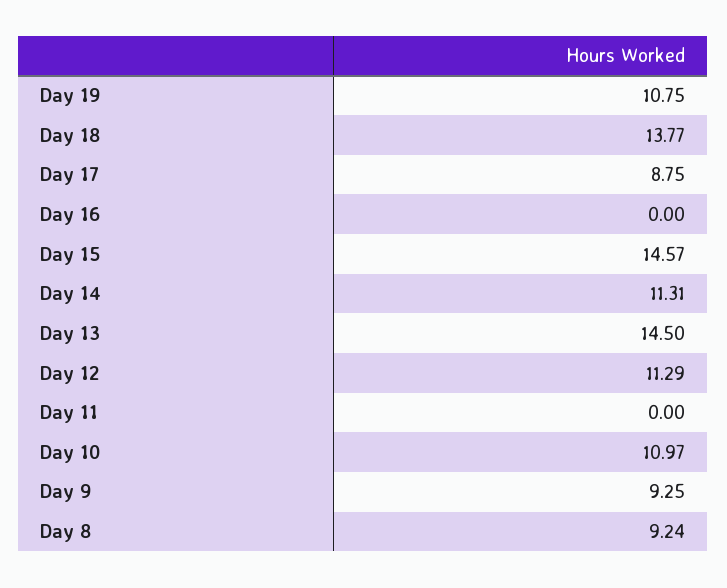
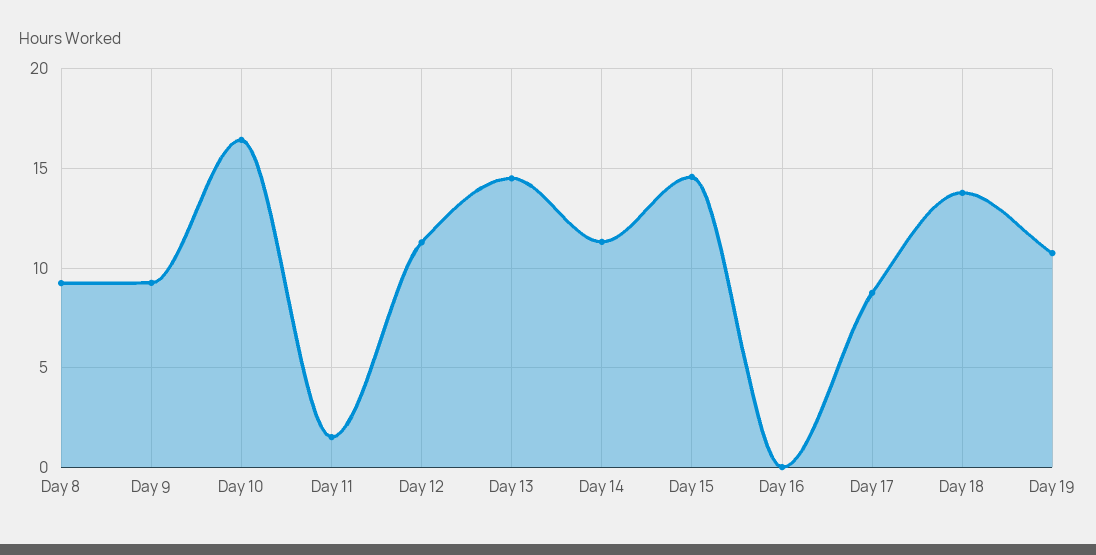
Day 11: 0 -> 1.5
Day 10: 10.97 -> 16.5

